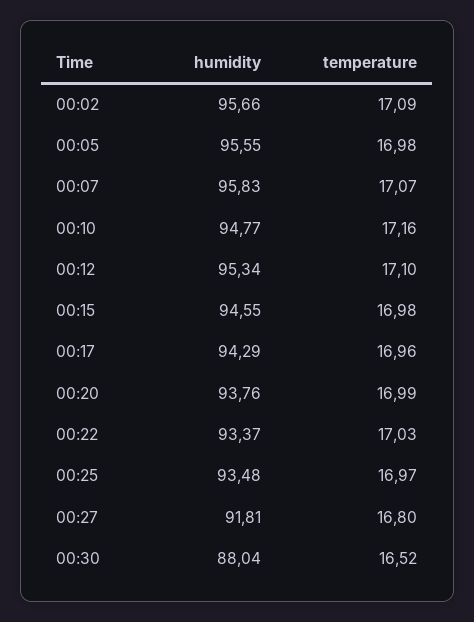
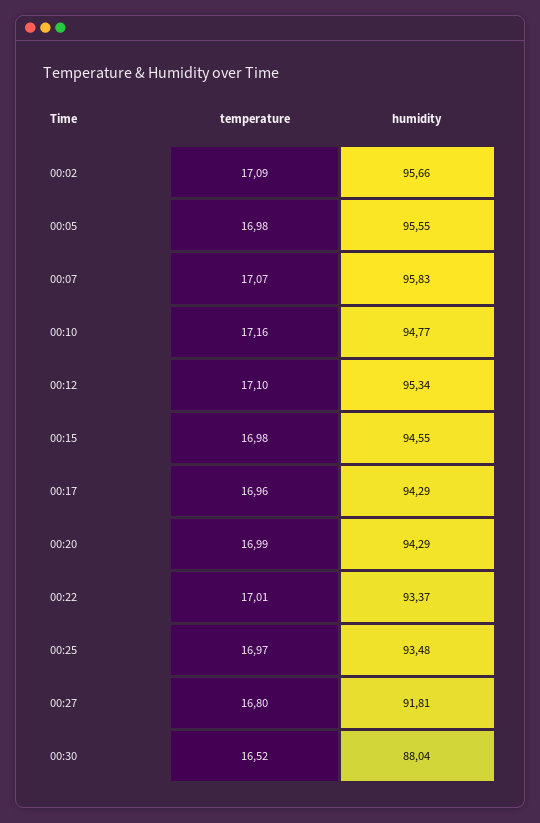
humidity, 00:20: 93.76 -> 94.29
temperature, 00:22: 17.03 -> 17.01

